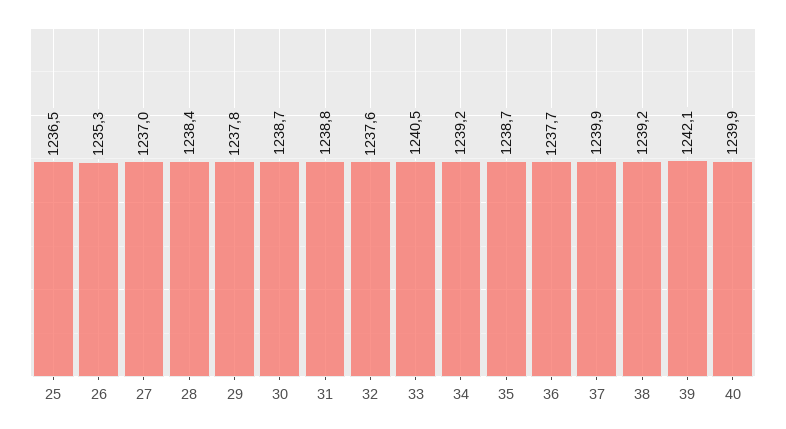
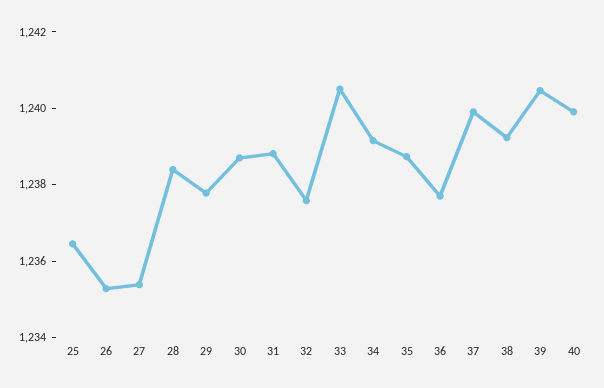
27: 1237 -> 1235.5
39: 1242.1 -> 1240.5

